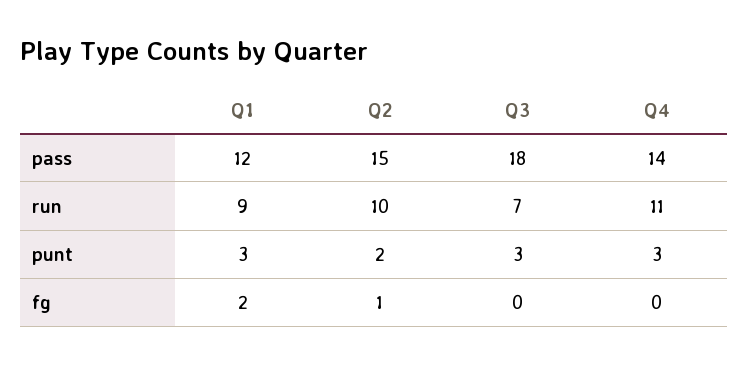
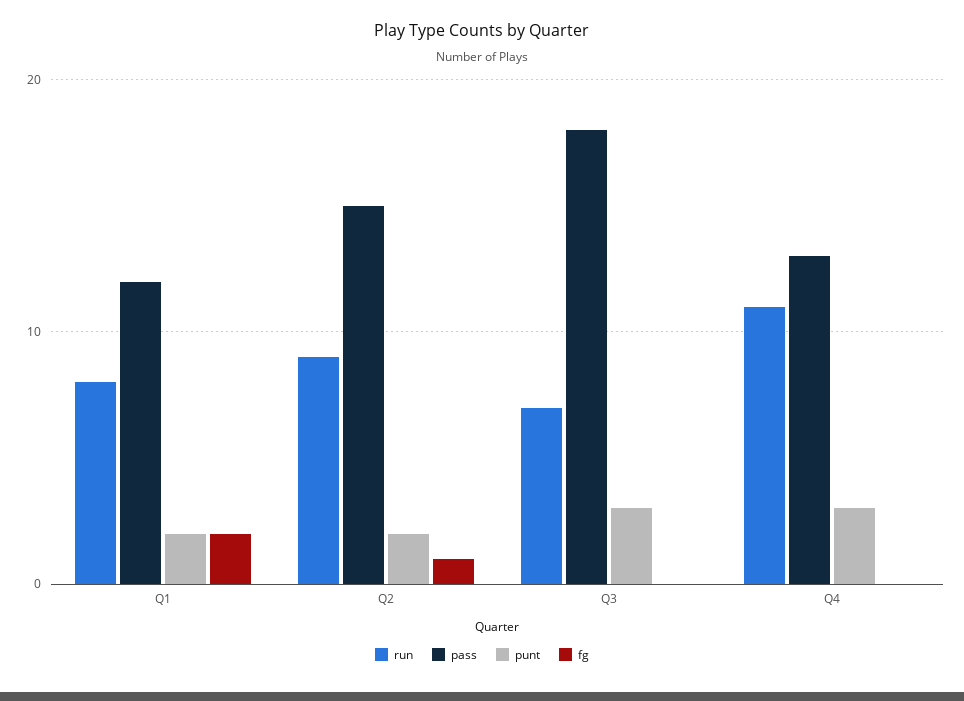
pass, Q4: 14 -> 13
run, Q1: 9 -> 8
run, Q2: 10 -> 9
punt, Q1: 3 -> 2

